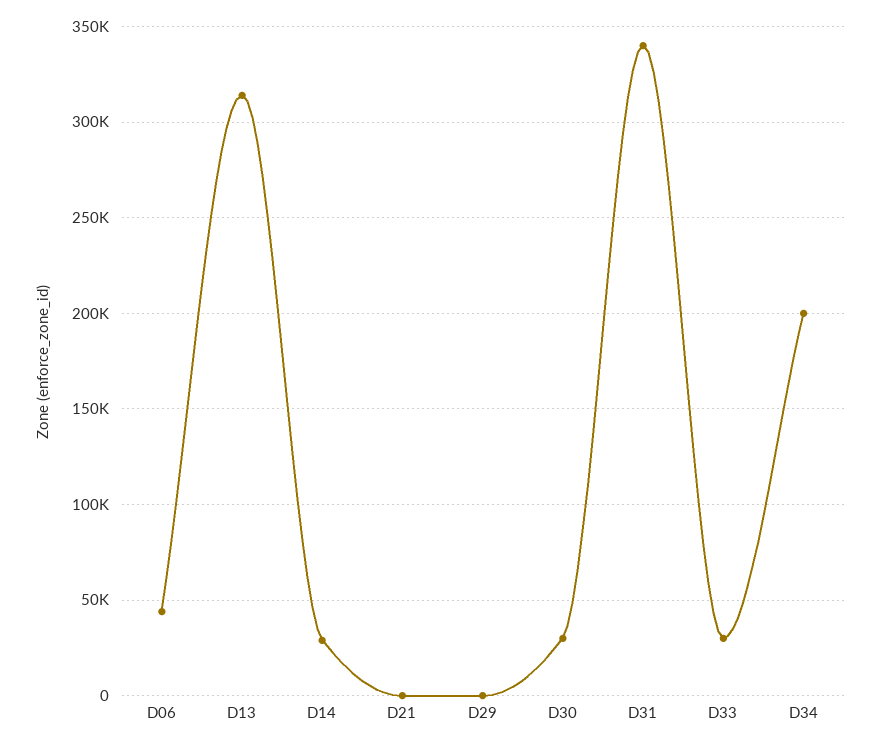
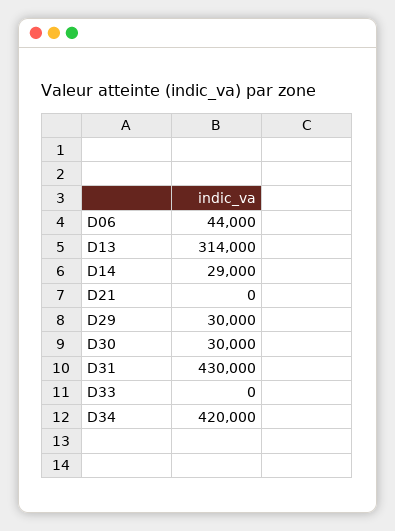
D29: 0 -> 30000
D31: 340000 -> 430000
D33: 30000 -> 0
D34: 200000 -> 420000

